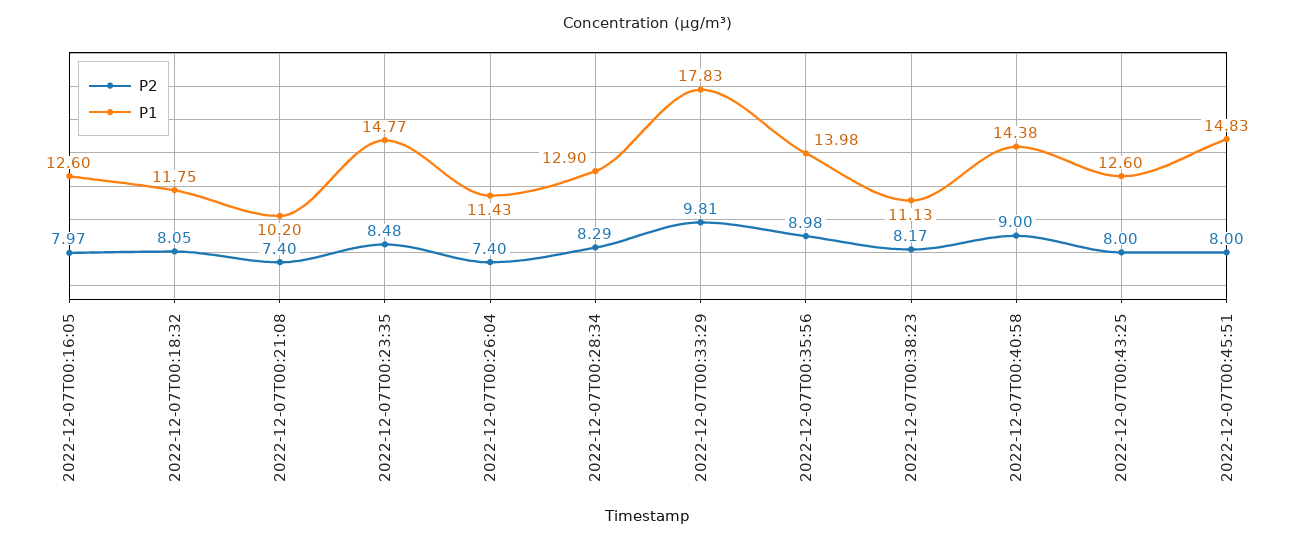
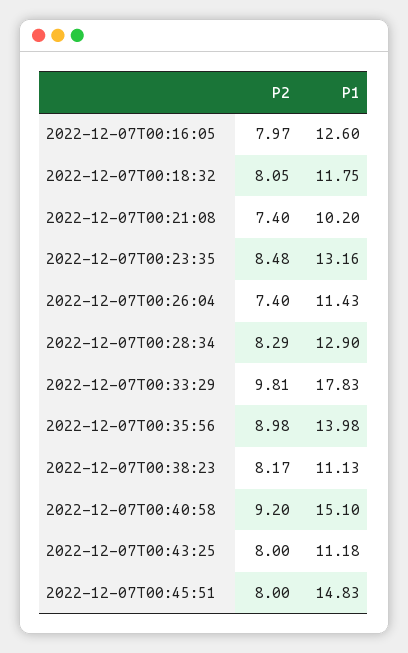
P1, 2022-12-07T00:23:35: 14.77 -> 13.16
P2, 2022-12-07T00:40:58: 9 -> 9.2
P1, 2022-12-07T00:40:58: 14.38 -> 15.1
P1, 2022-12-07T00:43:25: 12.6 -> 11.18

